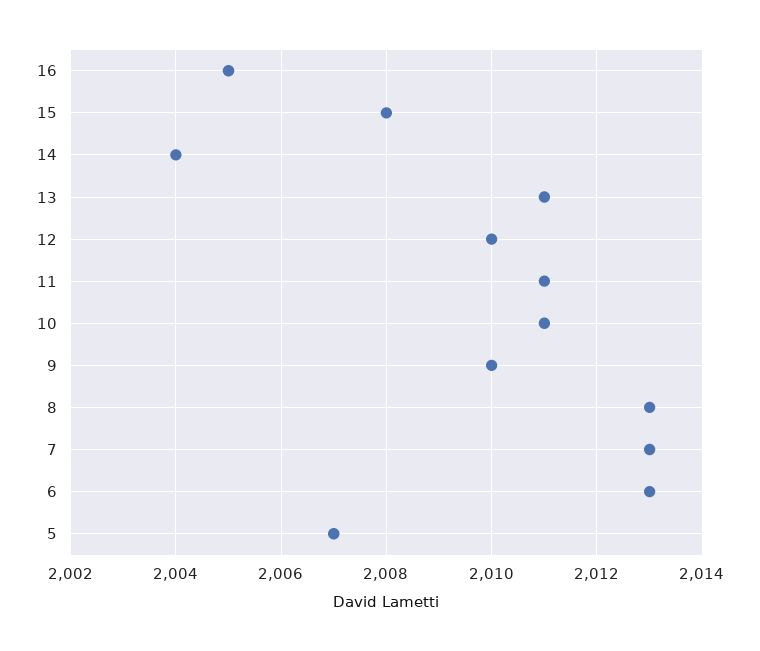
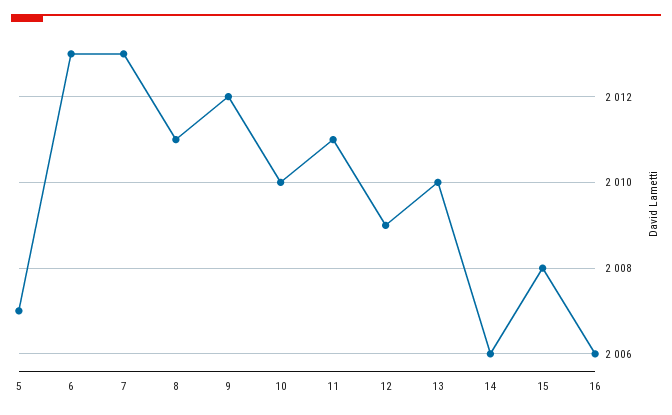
16: 2005 -> 2006
14: 2004 -> 2006
13: 2011 -> 2010
12: 2010 -> 2009
10: 2011 -> 2010
9: 2010 -> 2012
8: 2013 -> 2011

